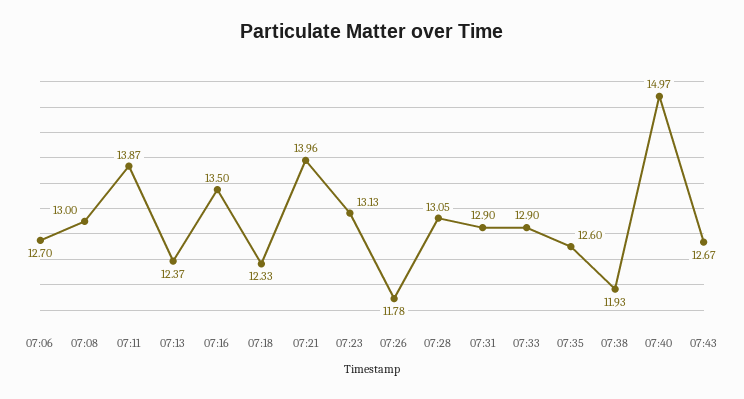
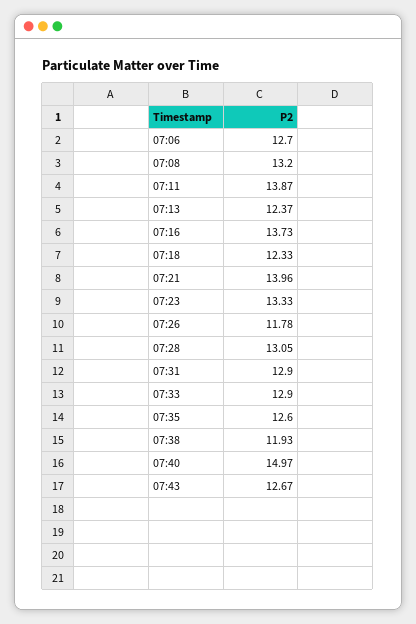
07:08: 13 -> 13.2
07:16: 13.5 -> 13.73
07:23: 13.13 -> 13.33

